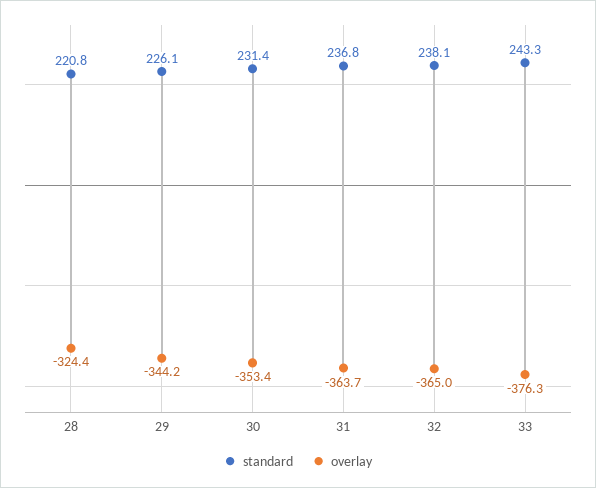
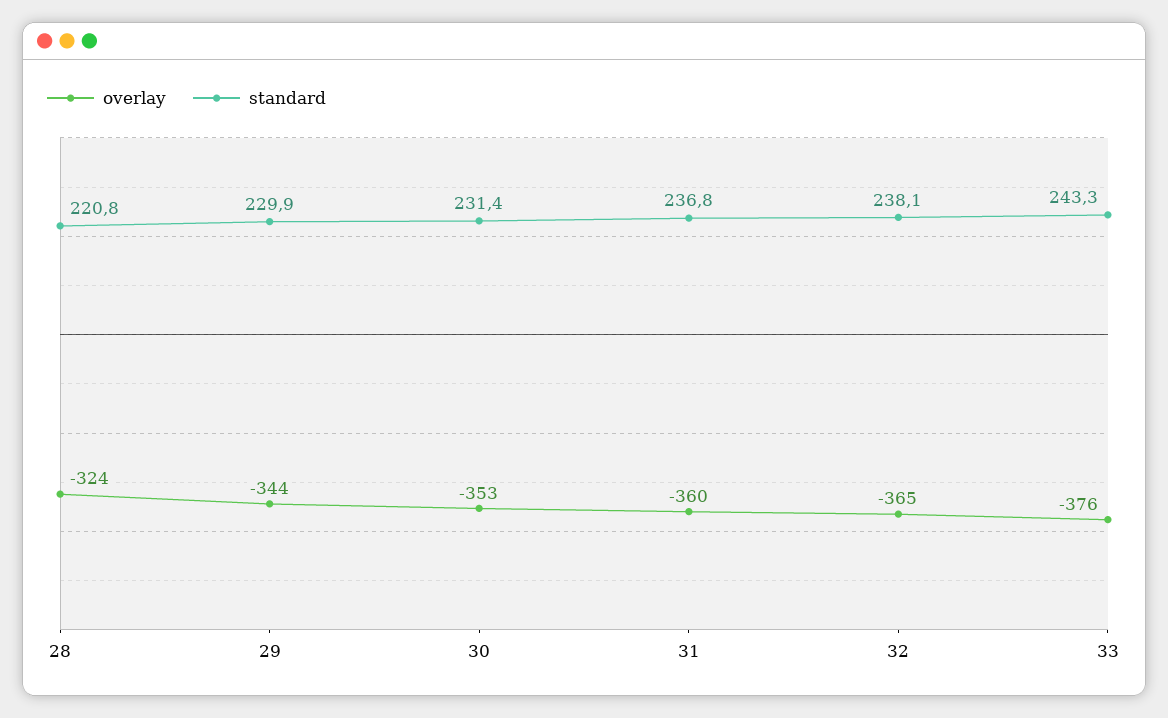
standard, 29: 226.1 -> 229.9
overlay, 31: -363.7 -> -360

